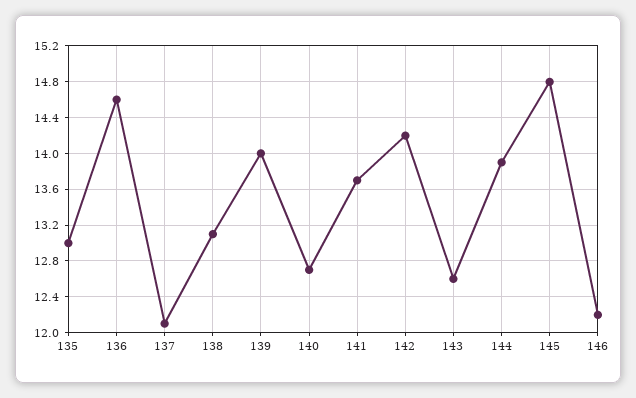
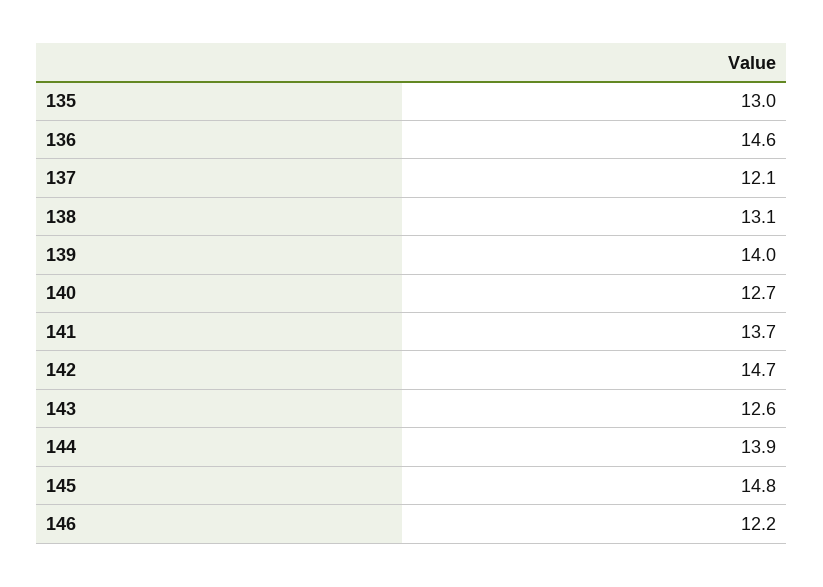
142: 14.2 -> 14.7

